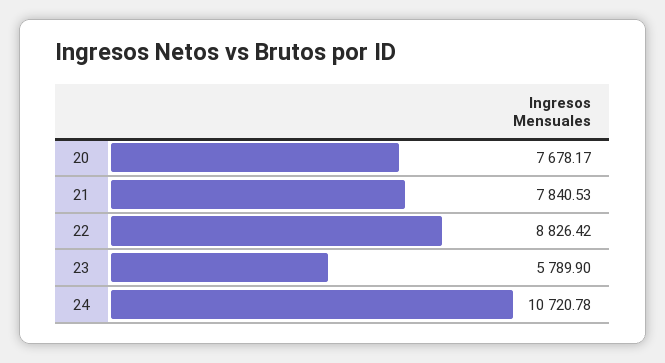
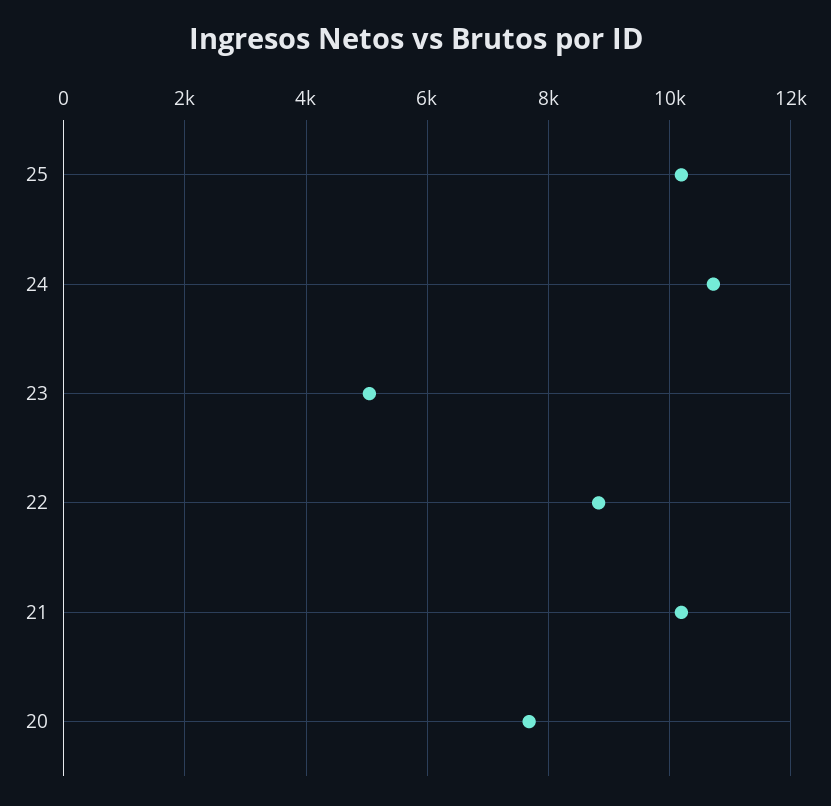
21: 7840.53 -> 10200
23: 5789.9 -> 5000
25: none -> 10200

